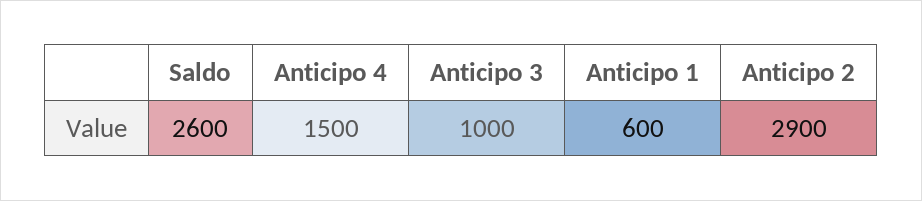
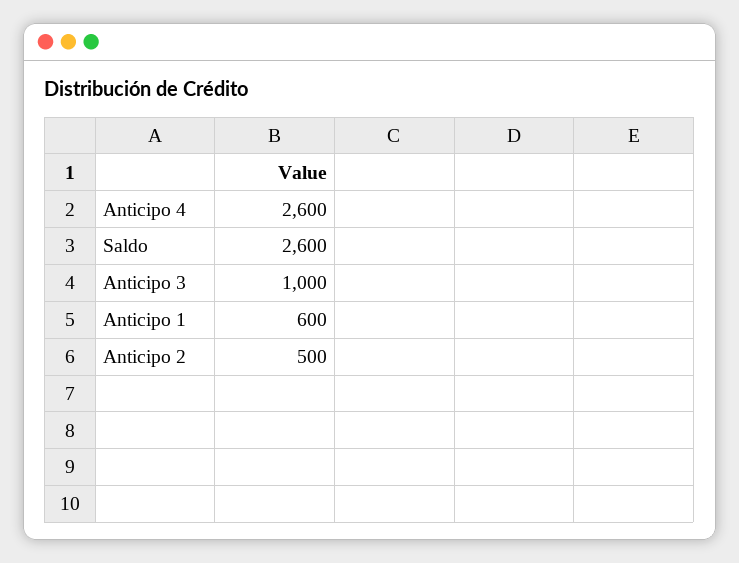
Anticipo 4: 1500 -> 2600
Anticipo 2: 2900 -> 500

